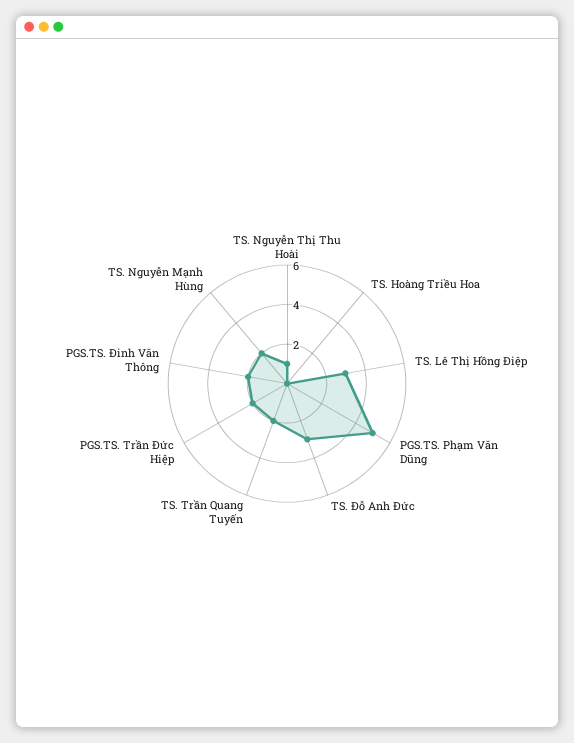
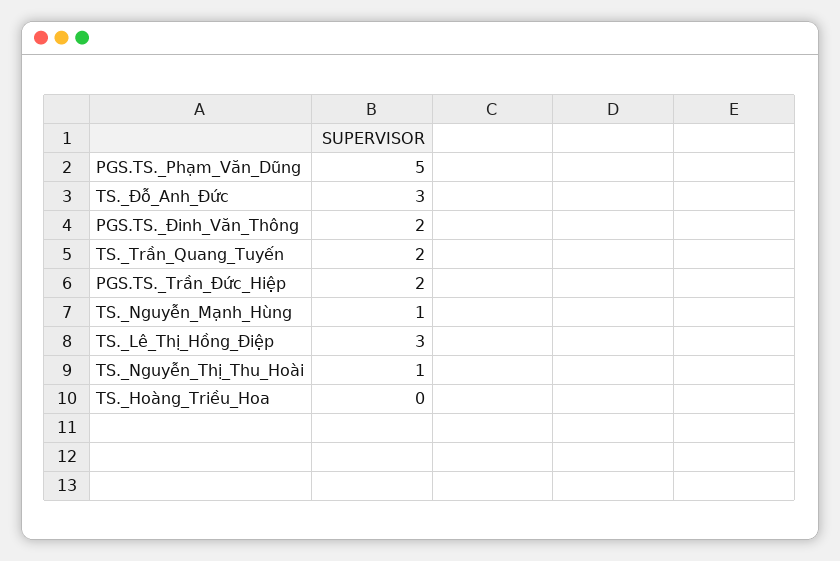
TS. Nguyễn Mạnh Hùng: 2 -> 1

